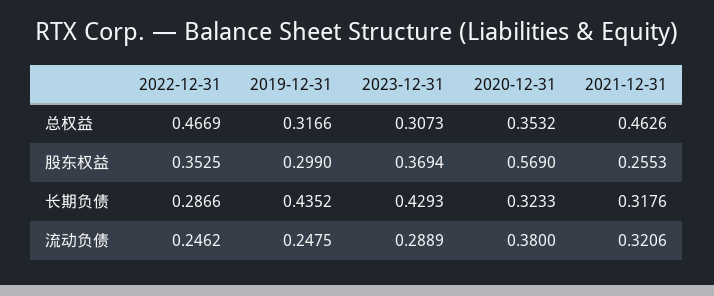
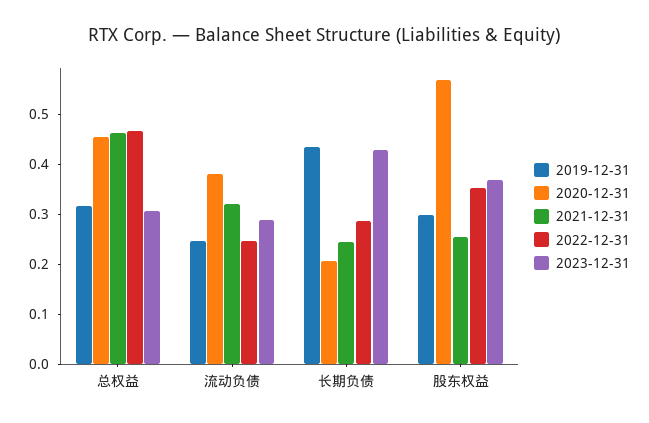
2020-12-31, 总权益: 0.3532 -> 0.46
2020-12-31, 长期负债: 0.3233 -> 0.2
2021-12-31, 长期负债: 0.3176 -> 0.24

